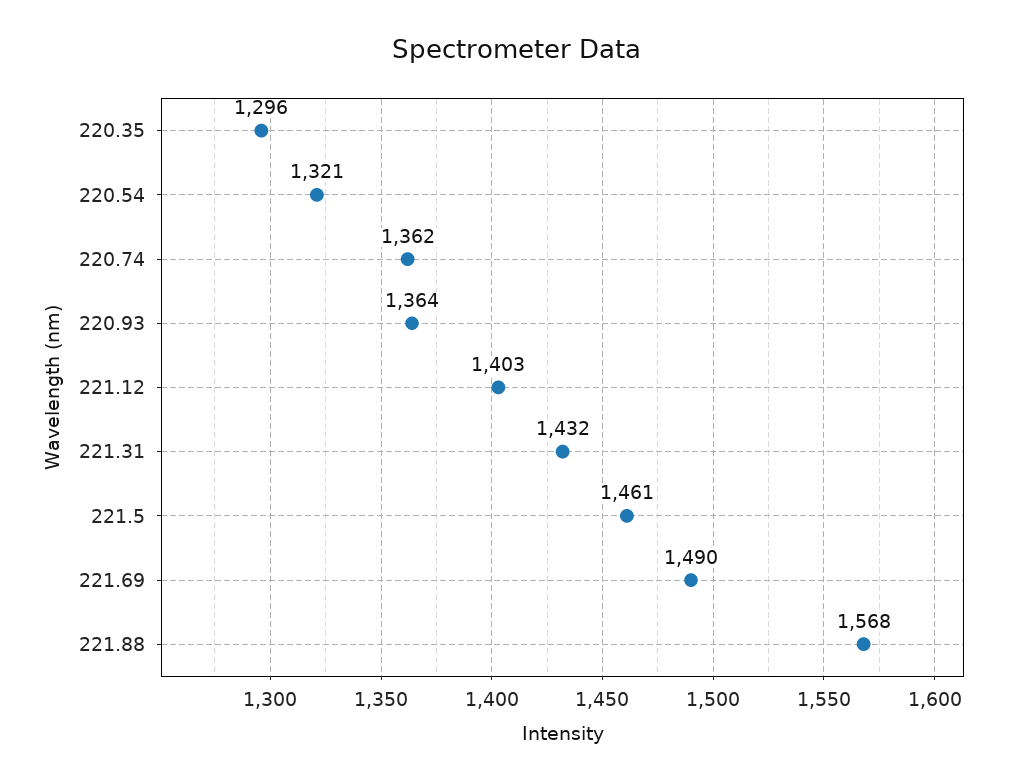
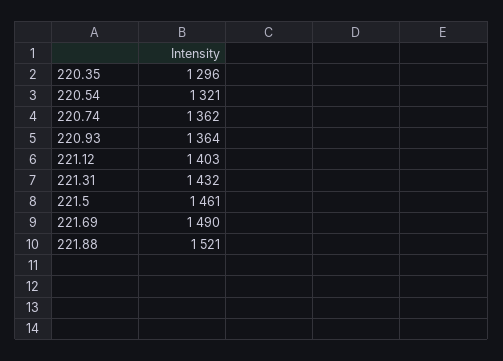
221.88: 1568 -> 1521

